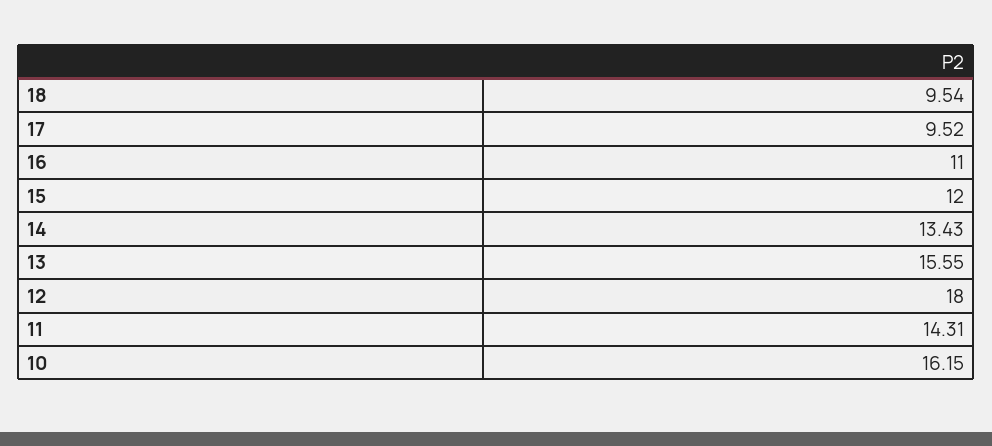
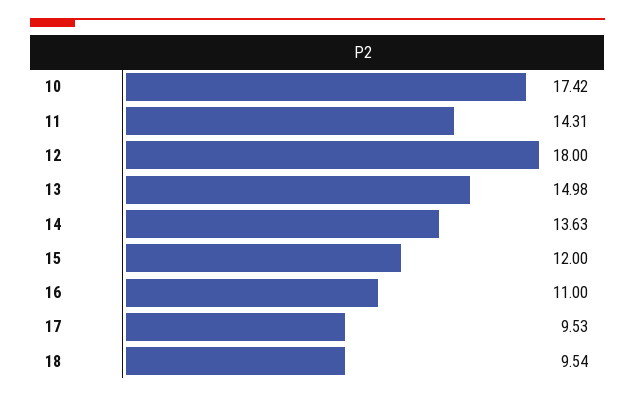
17: 9.52 -> 9.53
14: 13.43 -> 13.63
13: 15.55 -> 14.98
10: 16.15 -> 17.42

